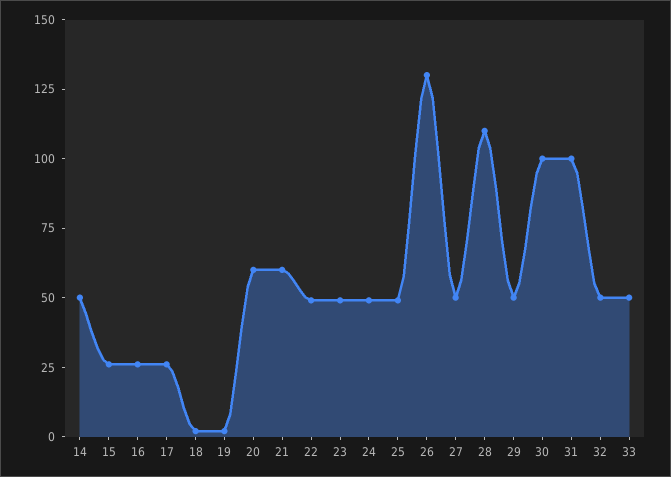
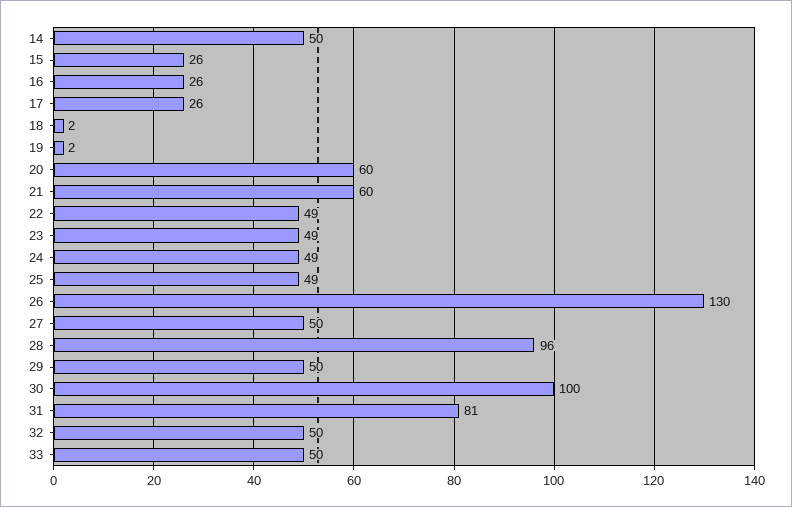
28: 110 -> 96
31: 100 -> 81

